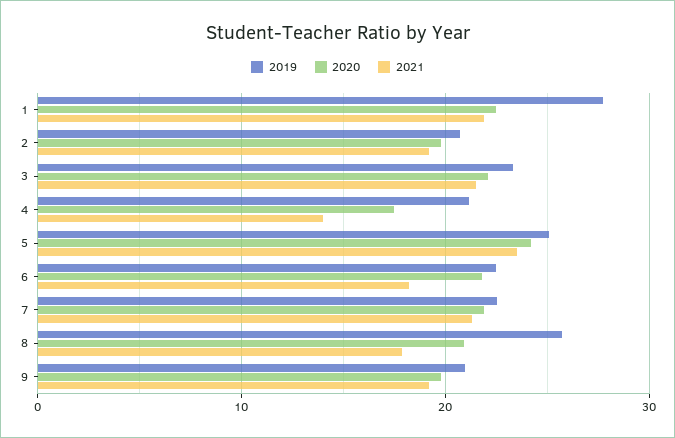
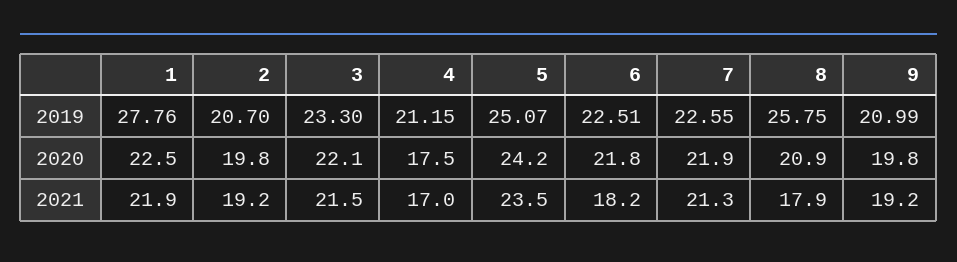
2021, 4: 14 -> 17

